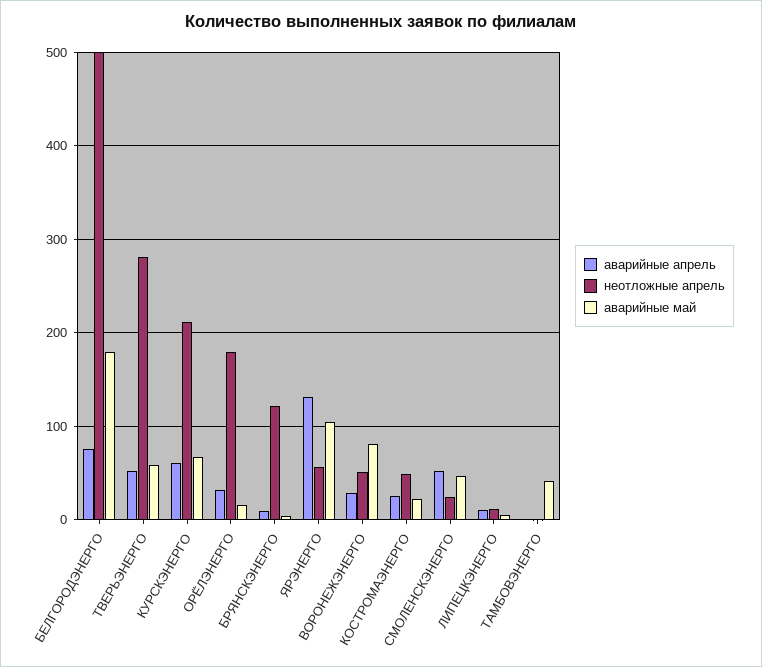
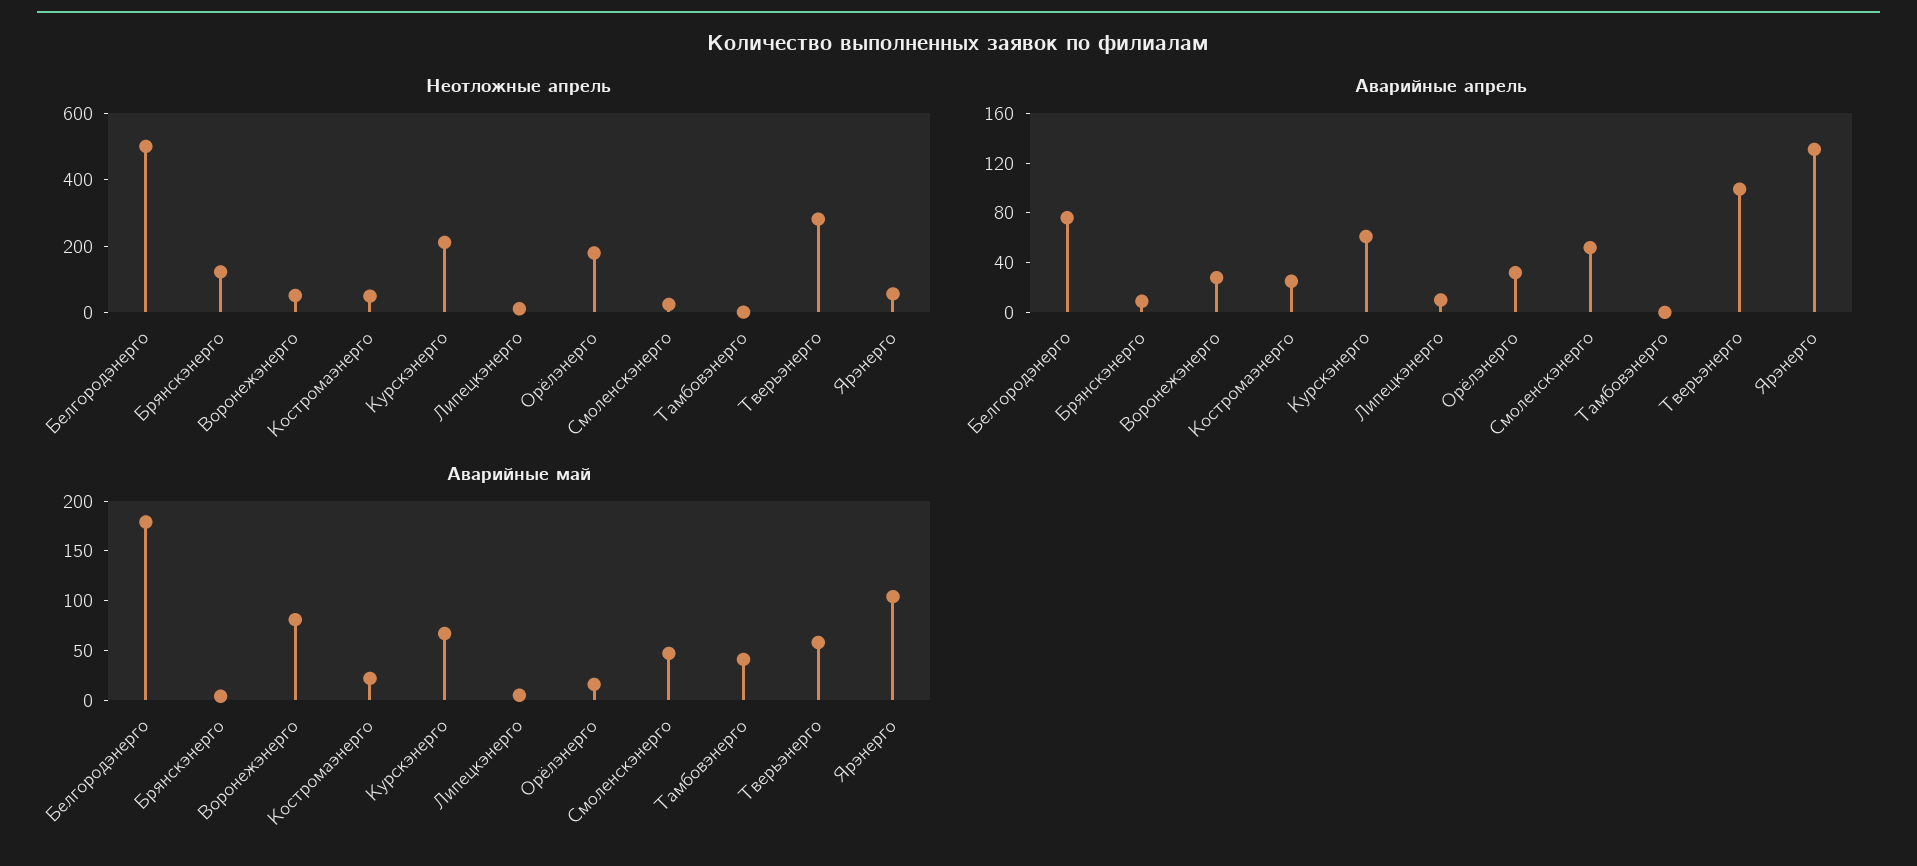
аварийные апрель, ТВЕРЬЭНЕРГО: 50 -> 100

